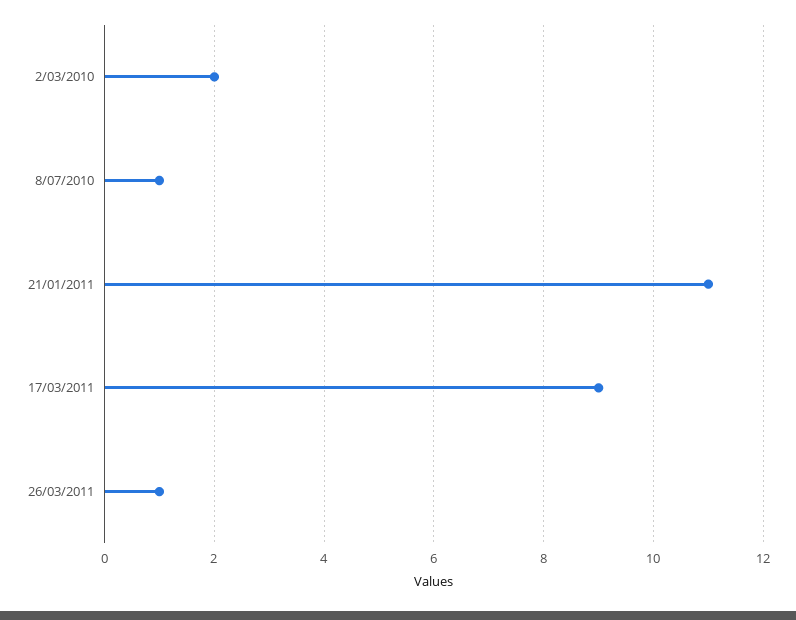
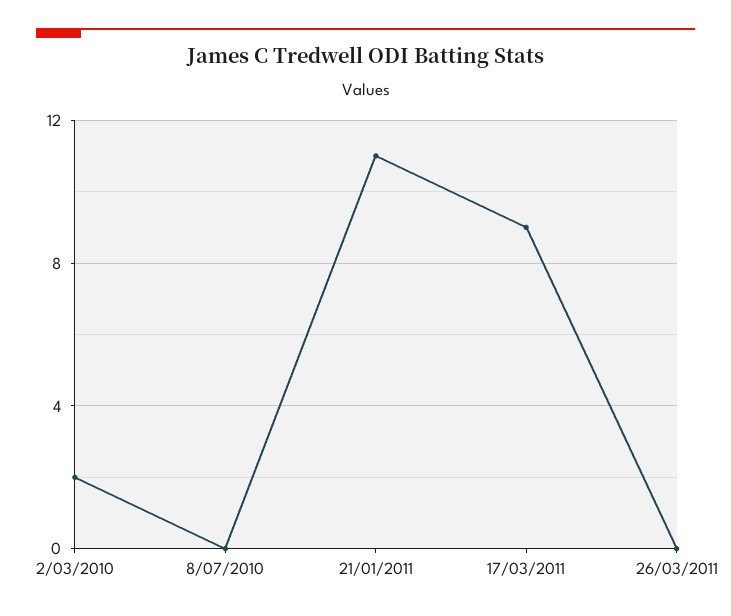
8/07/2010: 1 -> 0
26/03/2011: 1 -> 0

